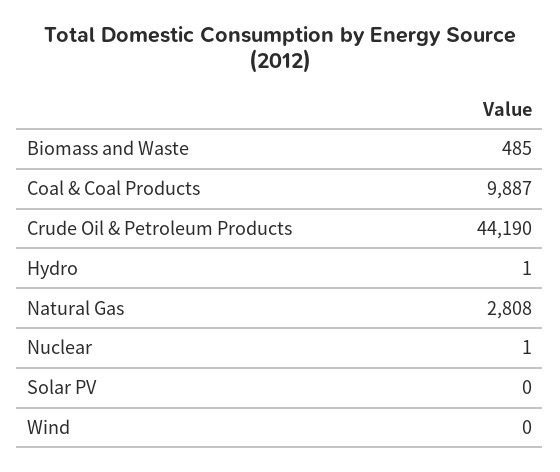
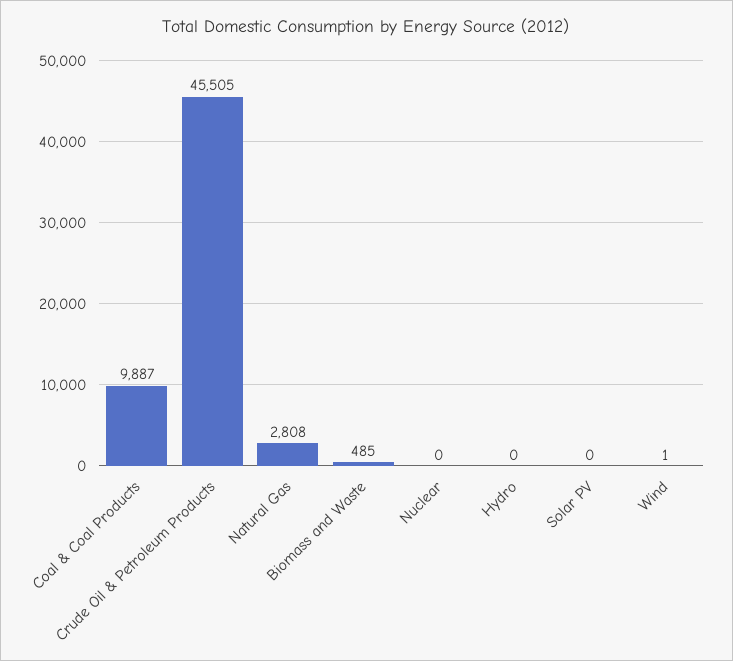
Crude Oil & Petroleum Products: 44190 -> 45505
Hydro: 1 -> 0
Nuclear: 1 -> 0
Wind: 0 -> 1

